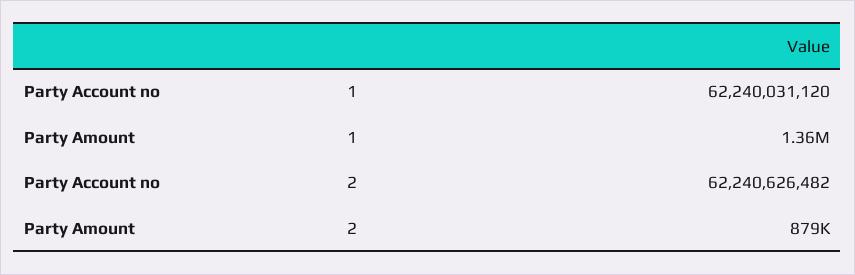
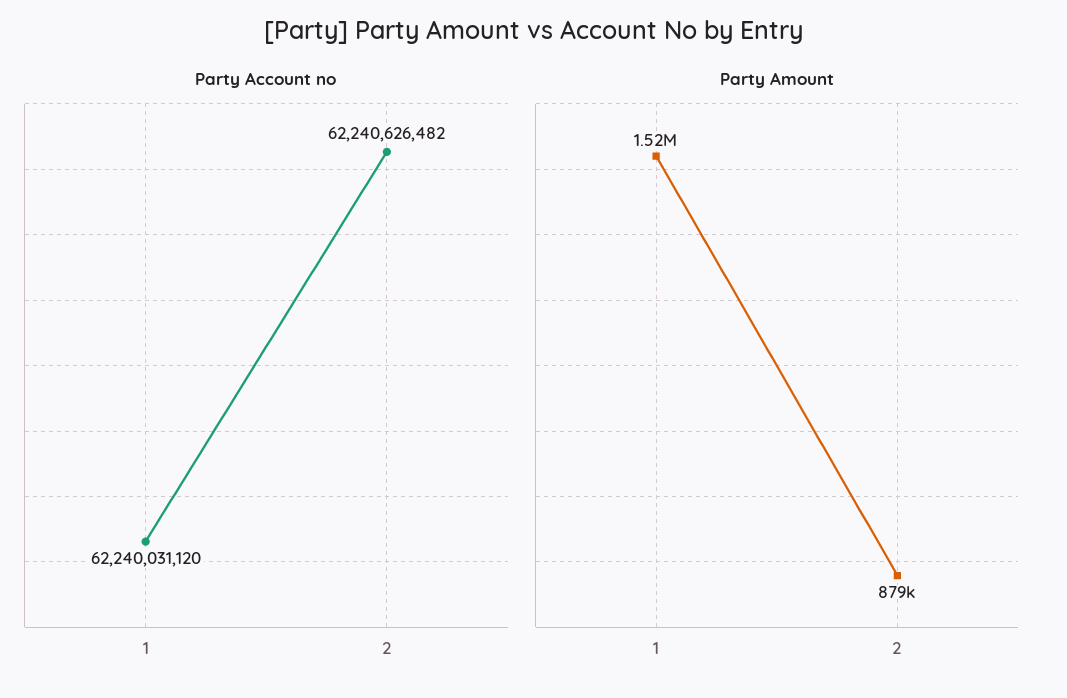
Party Amount, 1: 1360000 -> 1520000

